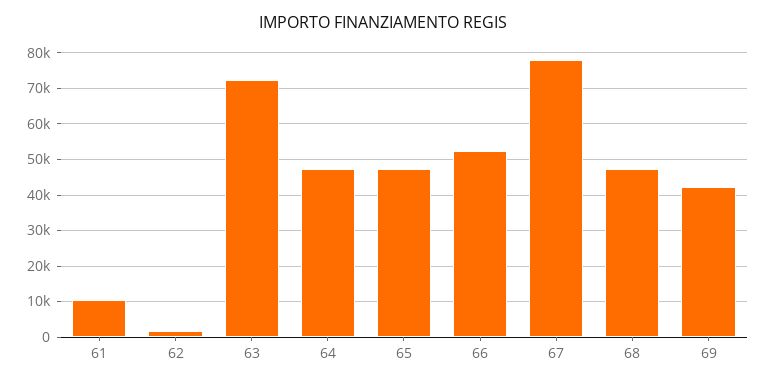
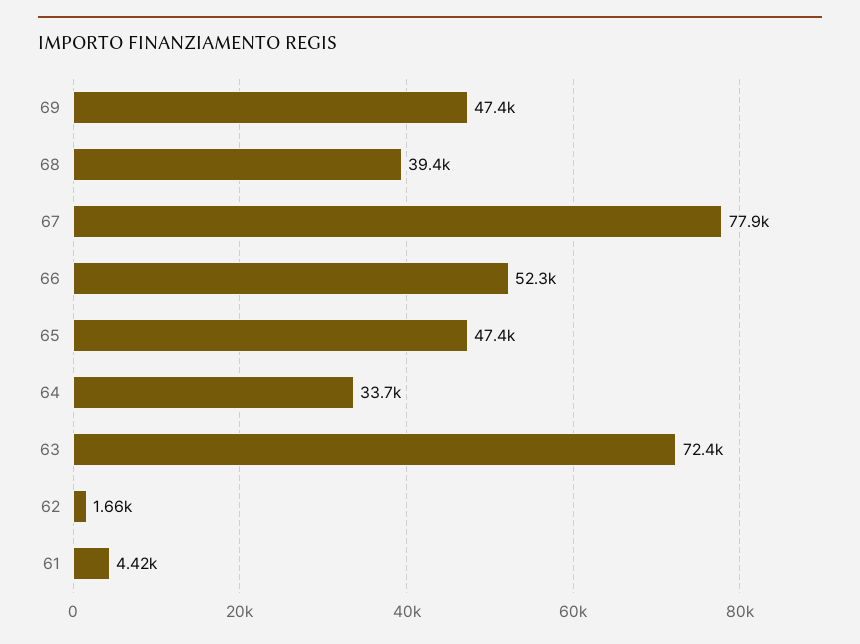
61: 10000 -> 4420
64: 48000 -> 33700
68: 48000 -> 39400
69: 42000 -> 47400

